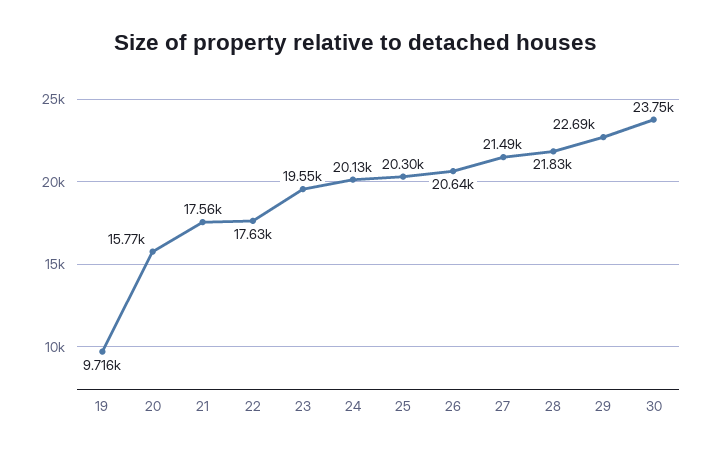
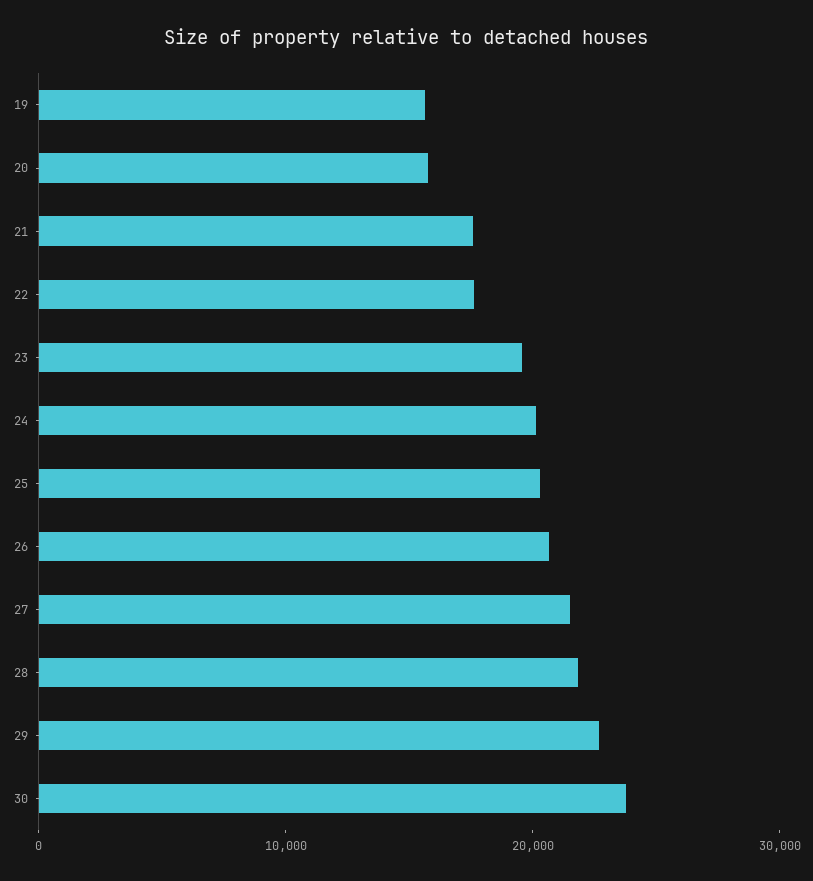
19: 9716 -> 16000

